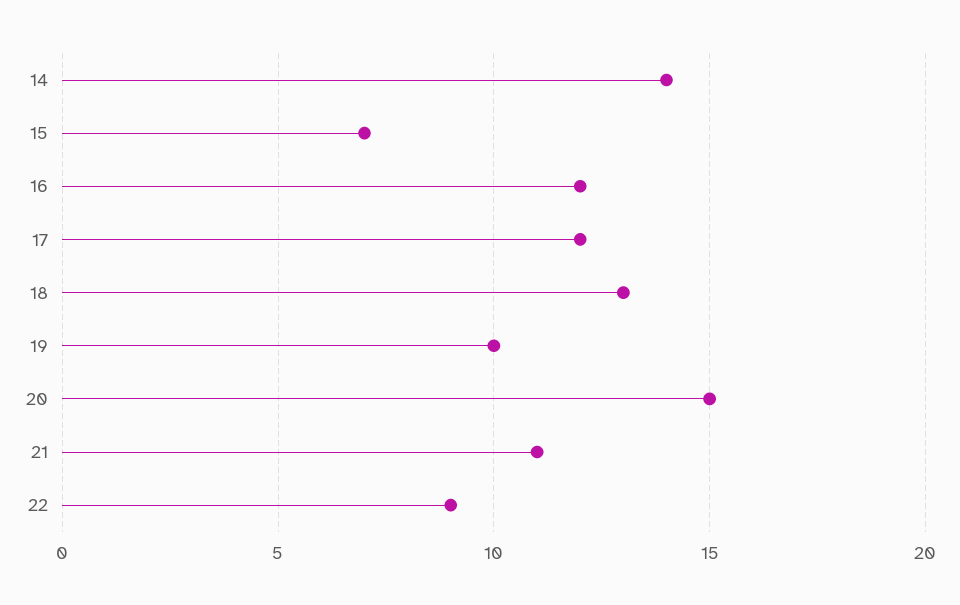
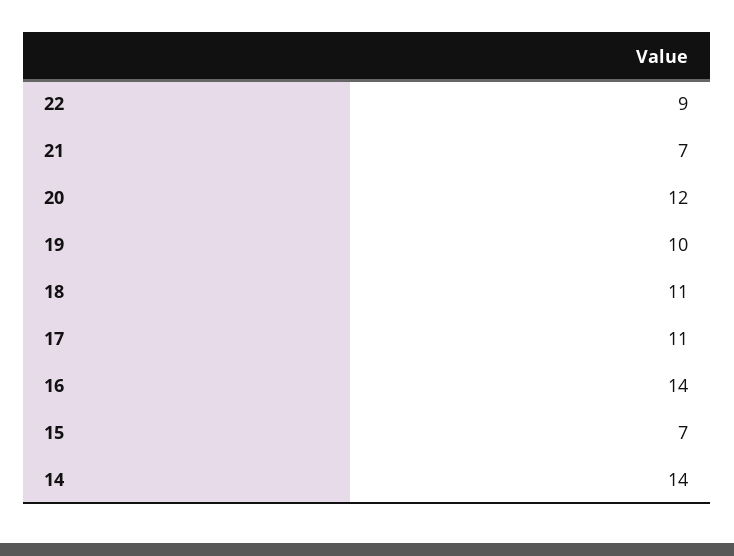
16: 12 -> 14
17: 12 -> 11
18: 13 -> 11
20: 15 -> 12
21: 11 -> 7

